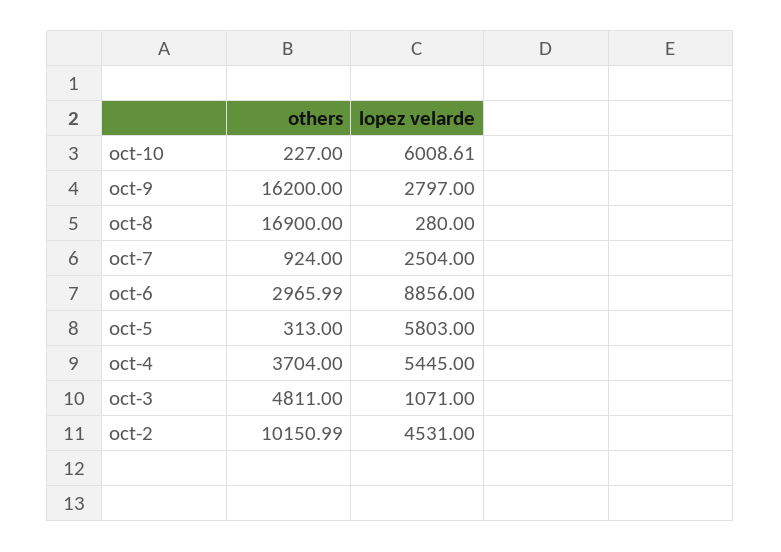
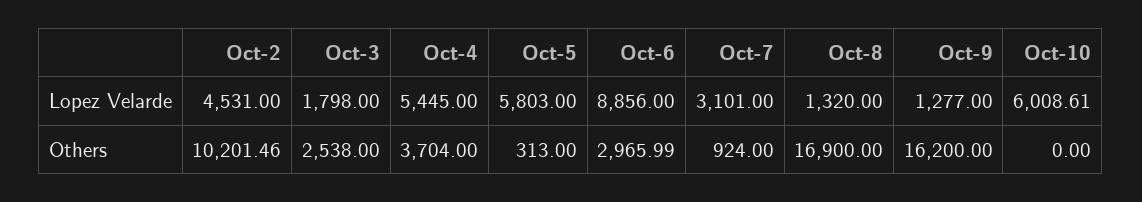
others, oct-10: 227 -> 0
lopez velarde, oct-9: 2797 -> 1277
lopez velarde, oct-8: 280 -> 1320
lopez velarde, oct-7: 2504 -> 3101
others, oct-3: 4811 -> 2538
lopez velarde, oct-3: 1071 -> 1798
others, oct-2: 10150.99 -> 10201.46

